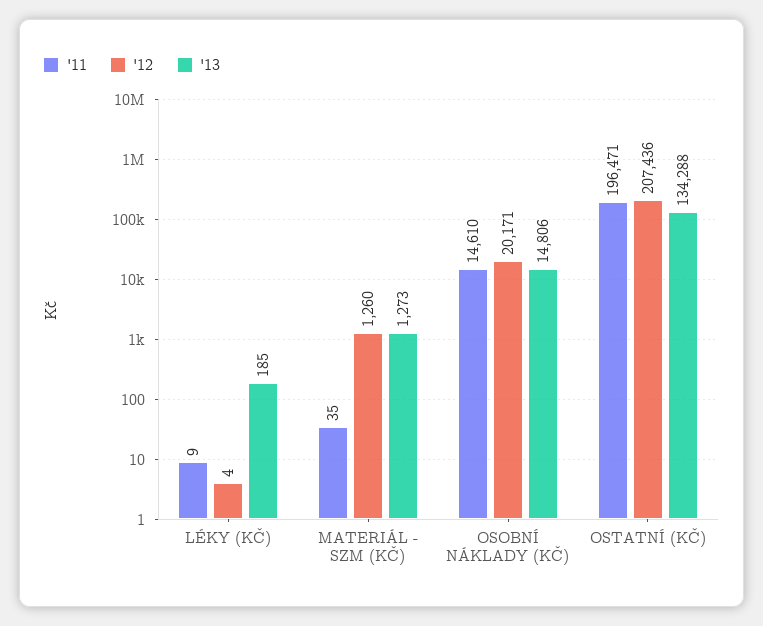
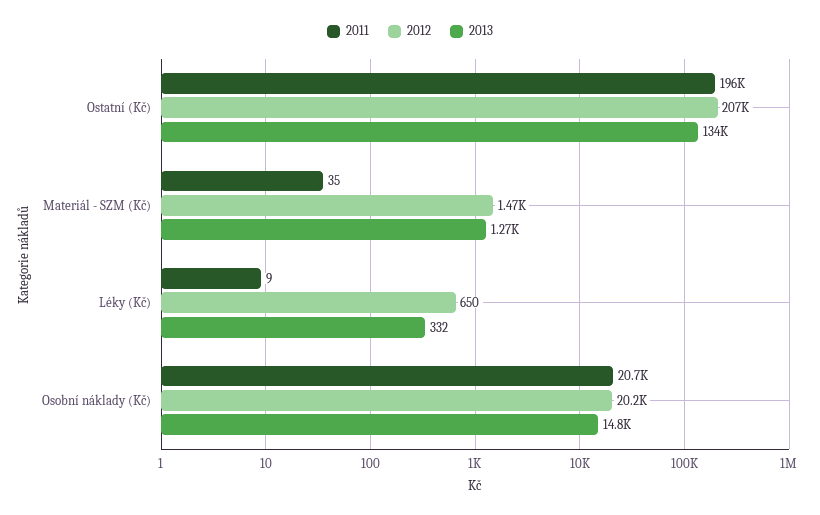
'12, LÉKY (KČ): 4 -> 650
'13, LÉKY (KČ): 185 -> 332
'12, MATERIÁL - SZM (KČ): 1260 -> 1470
'11, OSOBNÍ NÁKLADY (KČ): 14610 -> 20700

